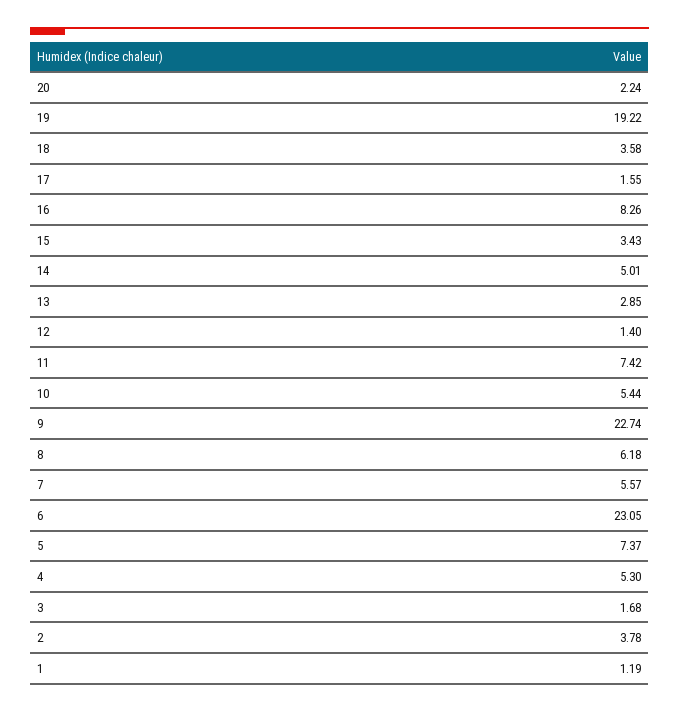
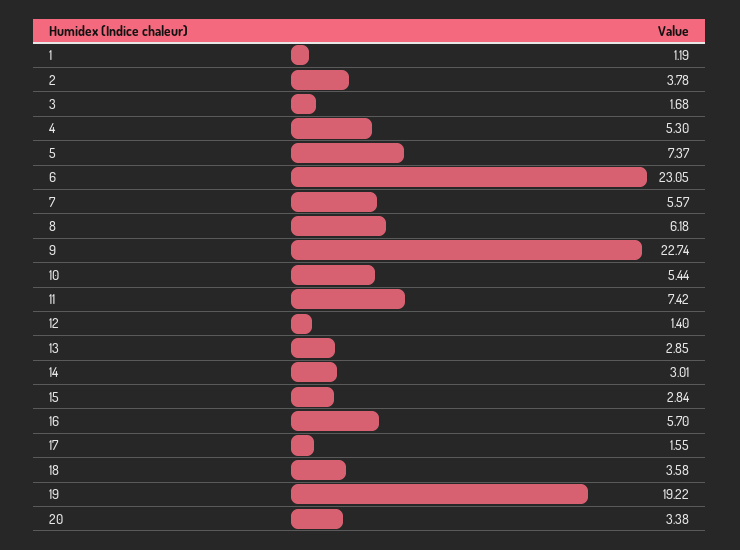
20: 2.24 -> 3.38
16: 8.26 -> 5.7
15: 3.43 -> 2.84
14: 5.01 -> 3.01

